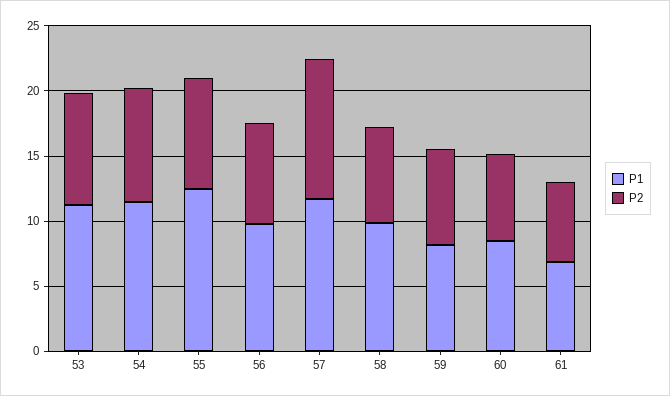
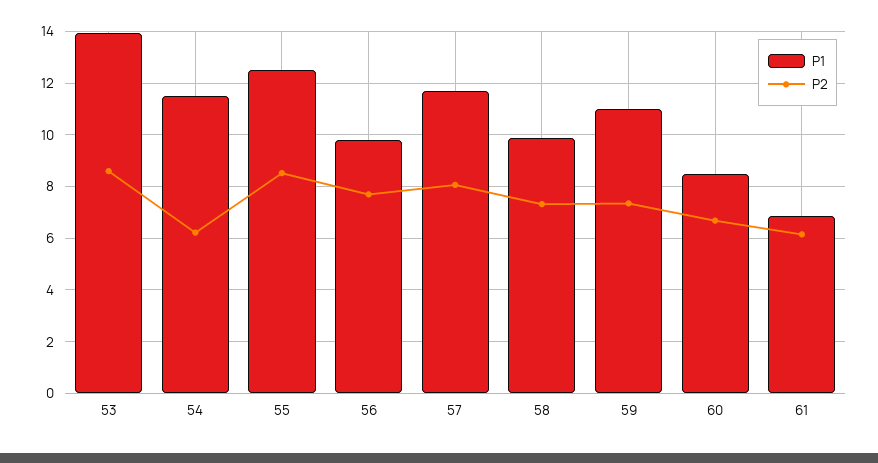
P1, 53: 11 -> 14
P2, 54: 9 -> 6.25
P2, 57: 11 -> 8
P1, 59: 8 -> 11

